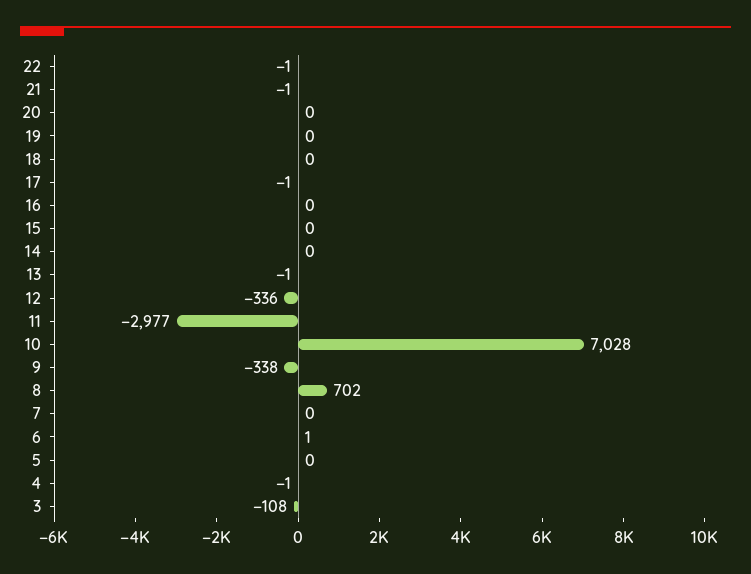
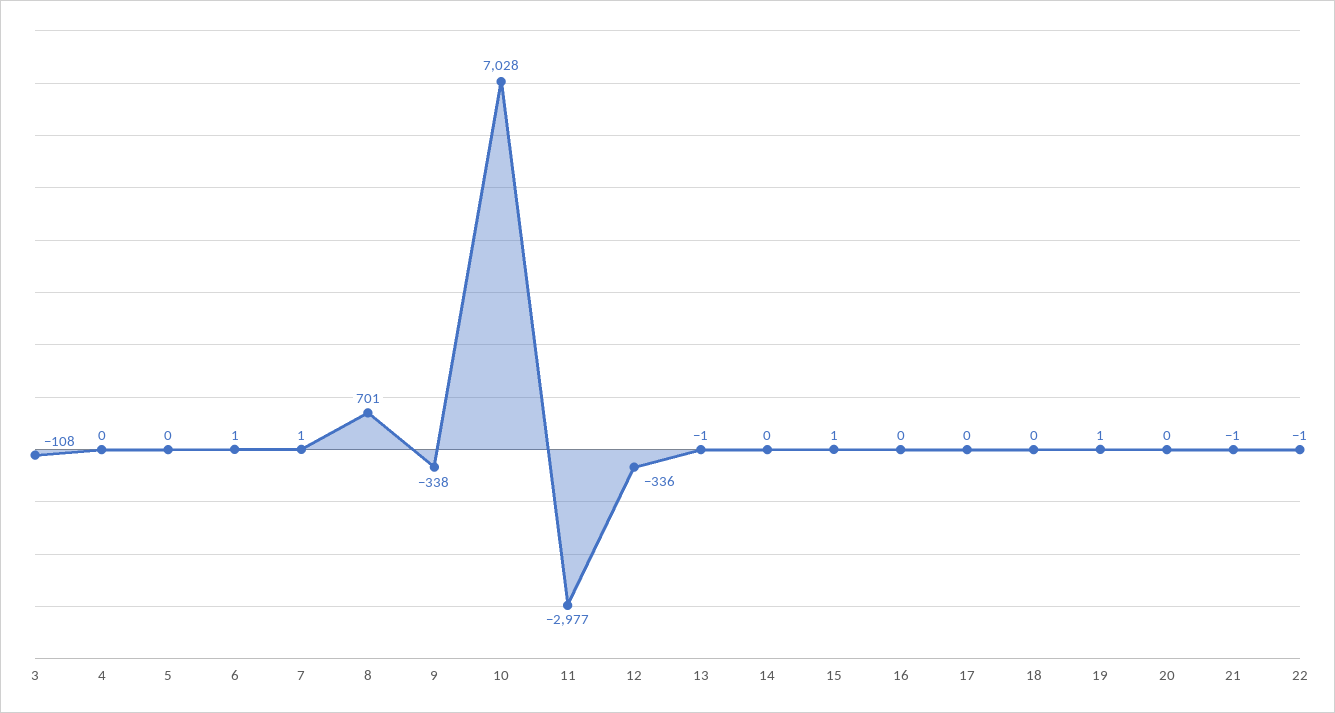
19: 0 -> 1
17: -1 -> 0
15: 0 -> 1
8: 702 -> 701
7: 0 -> 1
4: -1 -> 0

